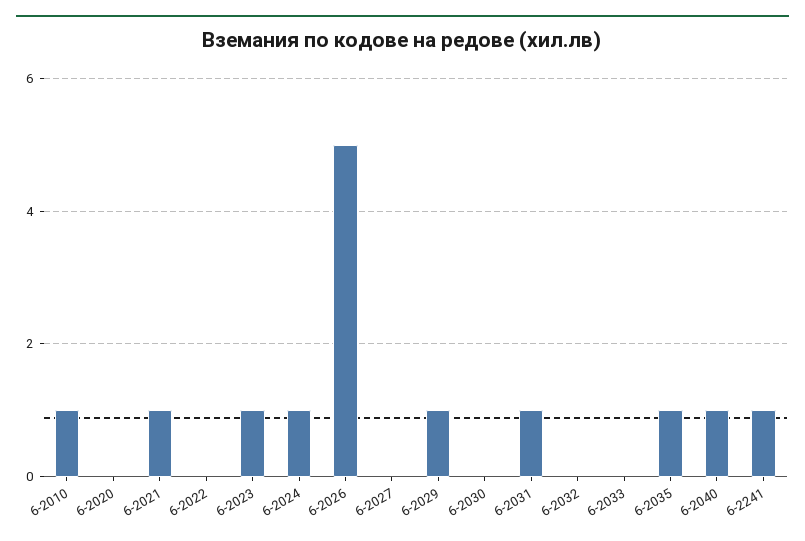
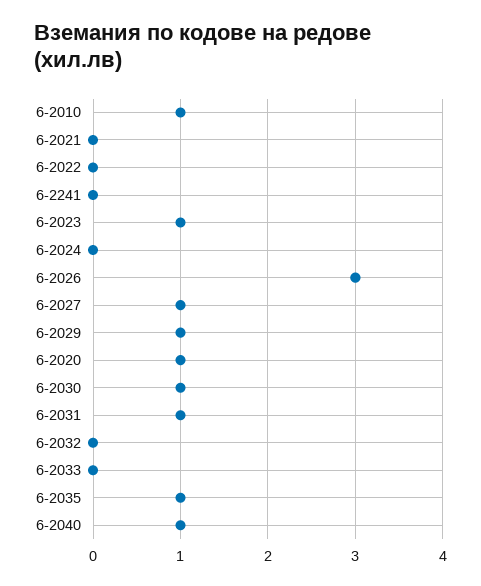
6-2020: 0 -> 1
6-2021: 1 -> 0
6-2024: 1 -> 0
6-2026: 5 -> 3
6-2027: 0 -> 1
6-2030: 0 -> 1
6-2241: 1 -> 0

